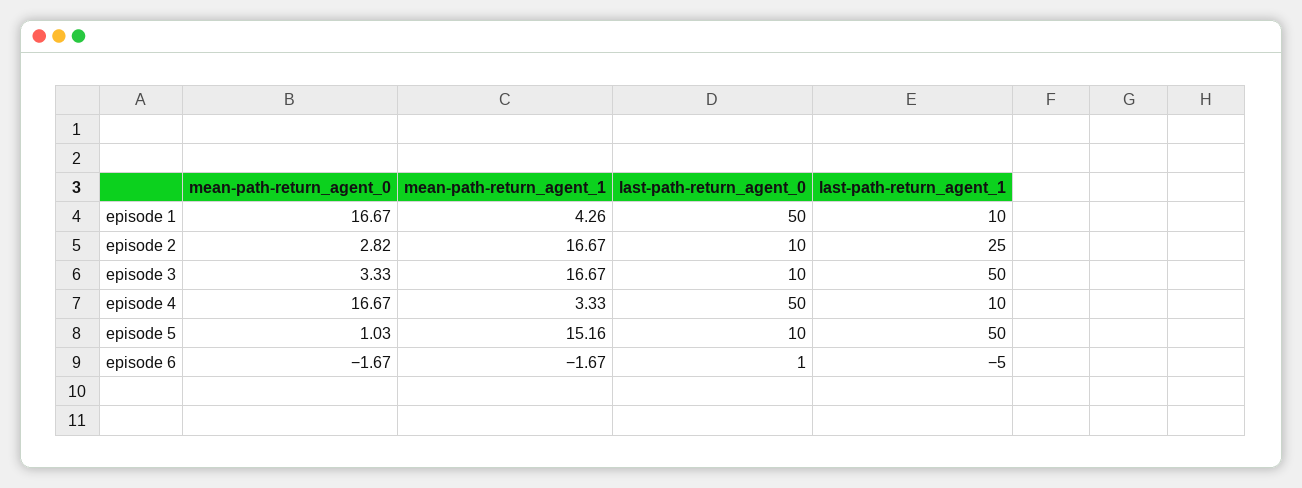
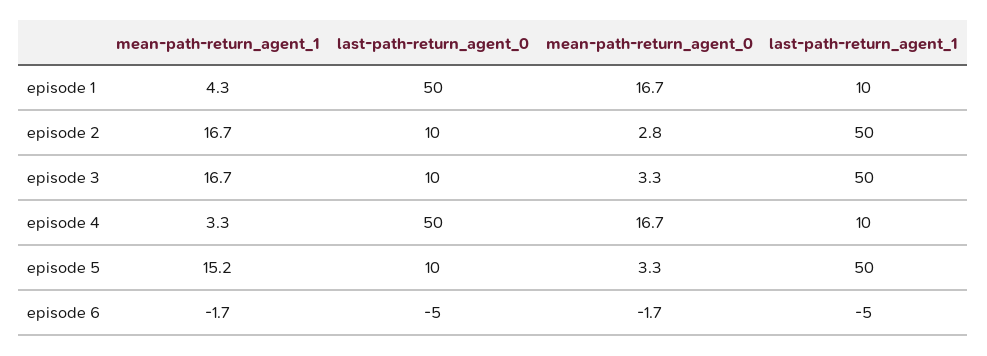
last-path-return_agent_1, episode 2: 25 -> 50
mean-path-return_agent_0, episode 5: 1.03 -> 3.3
last-path-return_agent_0, episode 6: 1 -> -5

